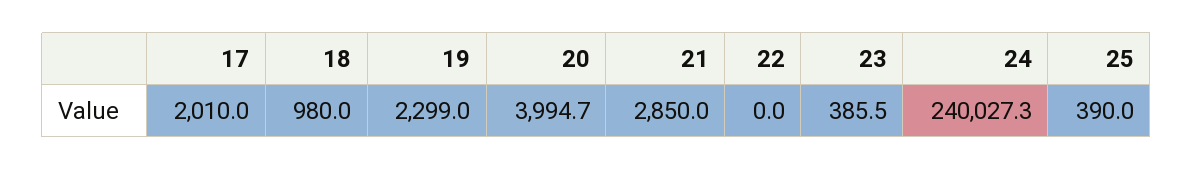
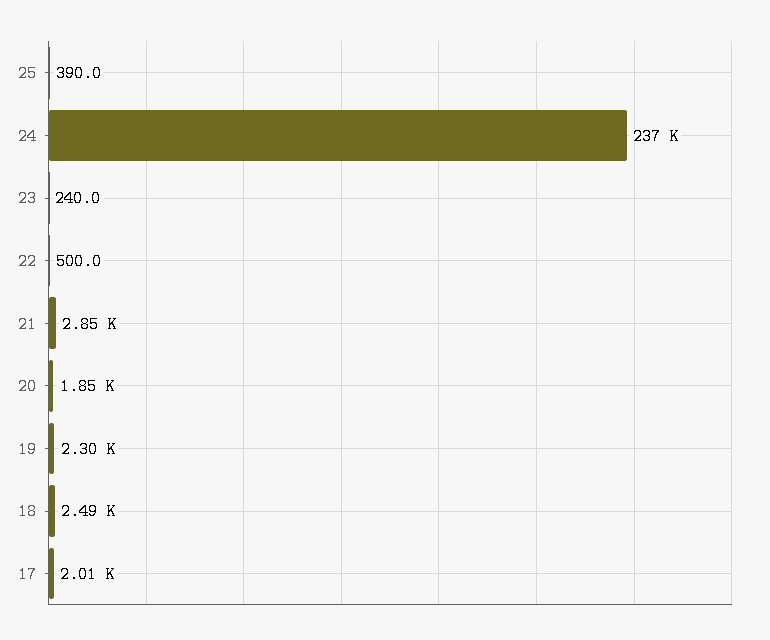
18: 980 -> 2490
20: 3994.7 -> 1850
22: 0 -> 500
23: 385.5 -> 240
24: 240027.3 -> 237000

